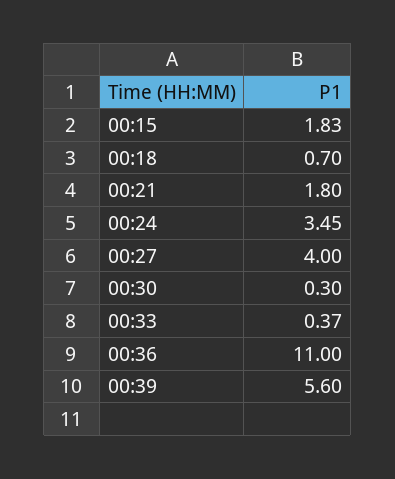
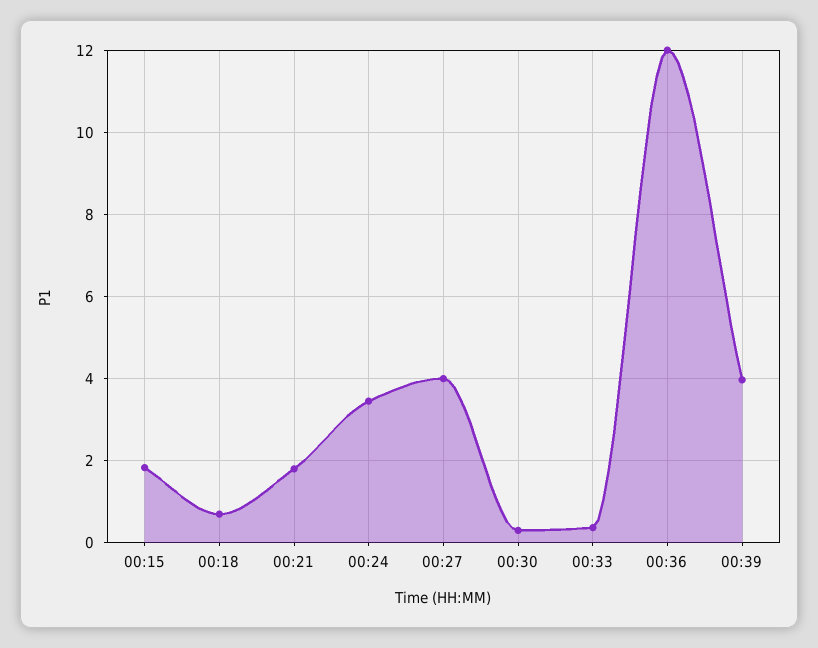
00:36: 11 -> 12
00:39: 5.6 -> 4

